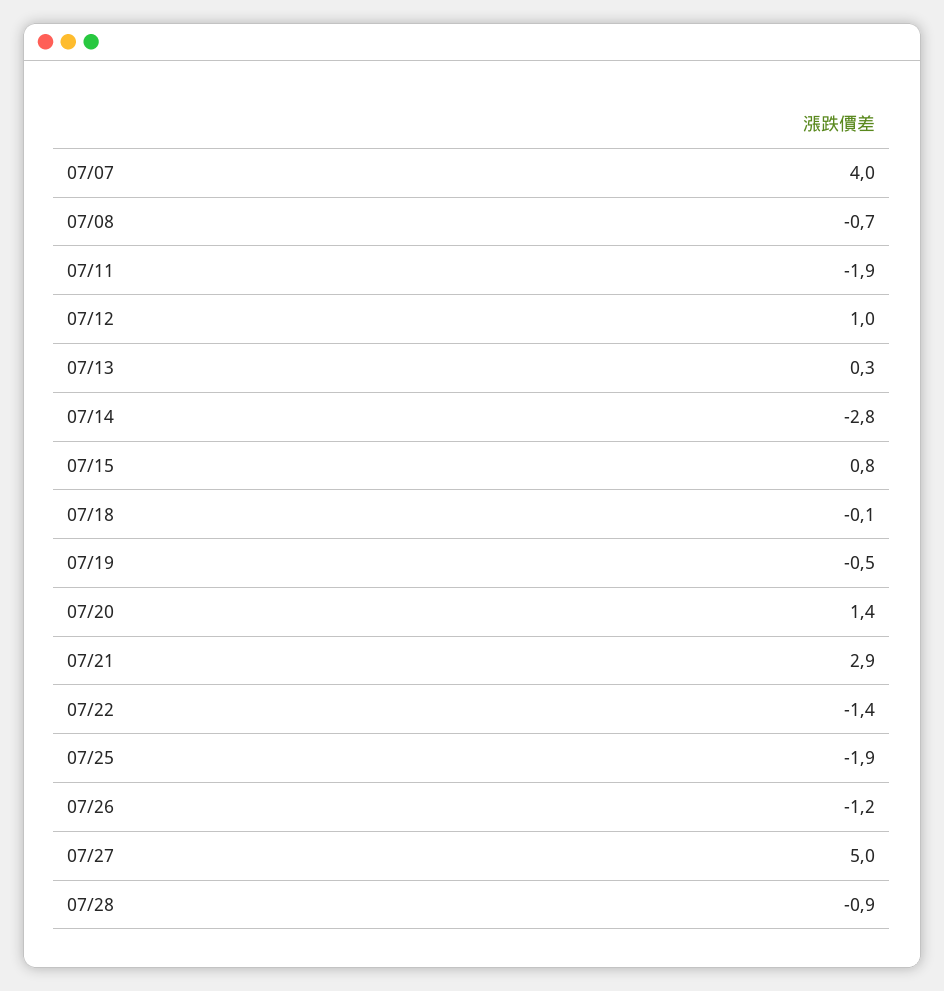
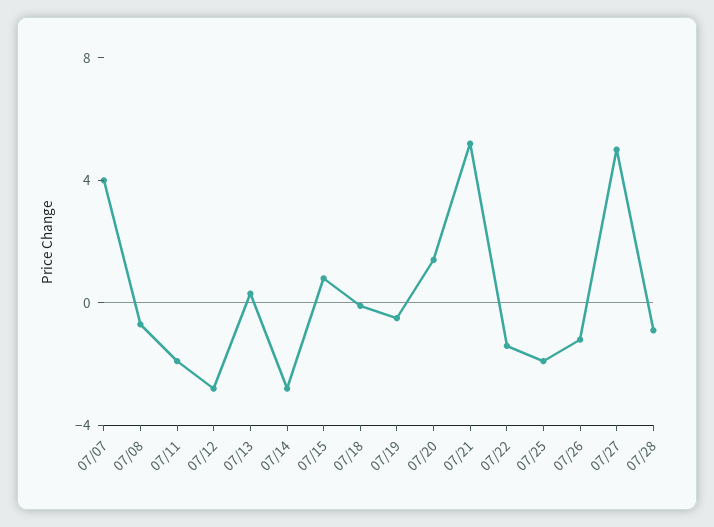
07/12: 1 -> -3
07/21: 2.9 -> 5

